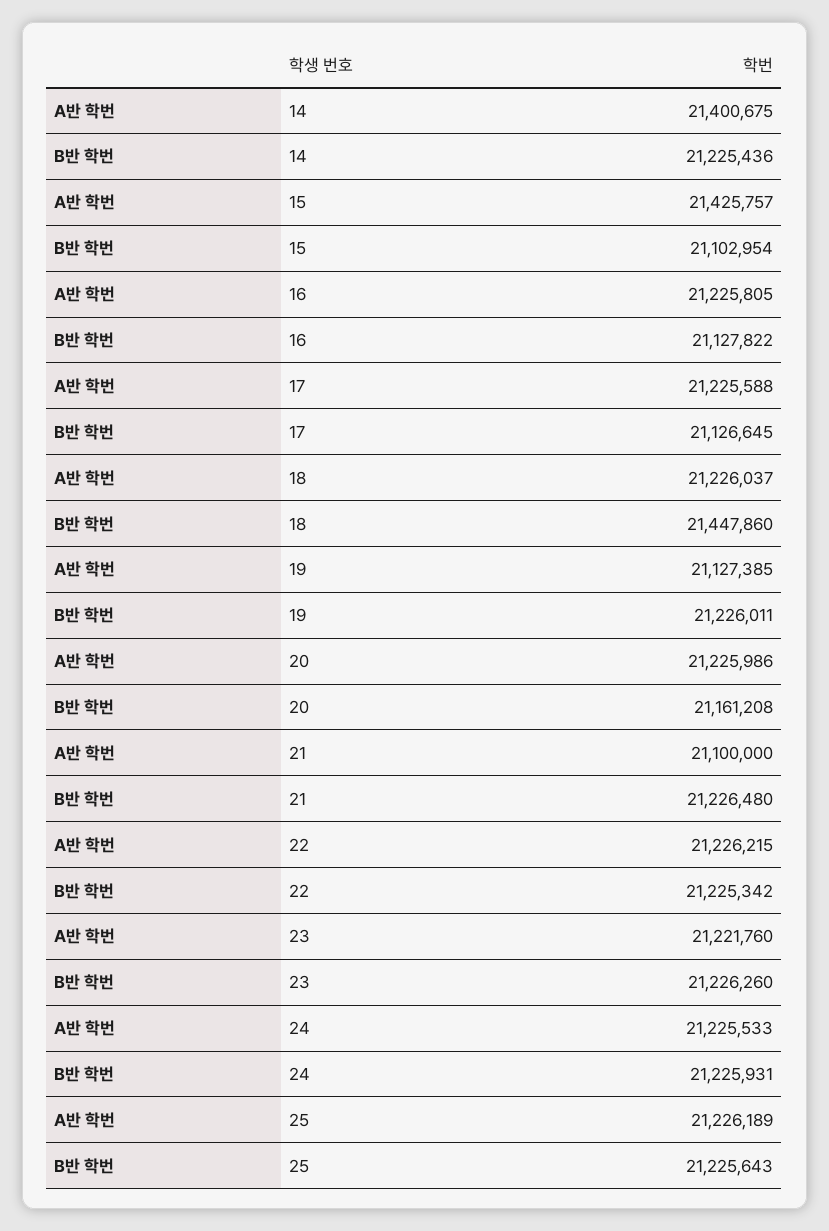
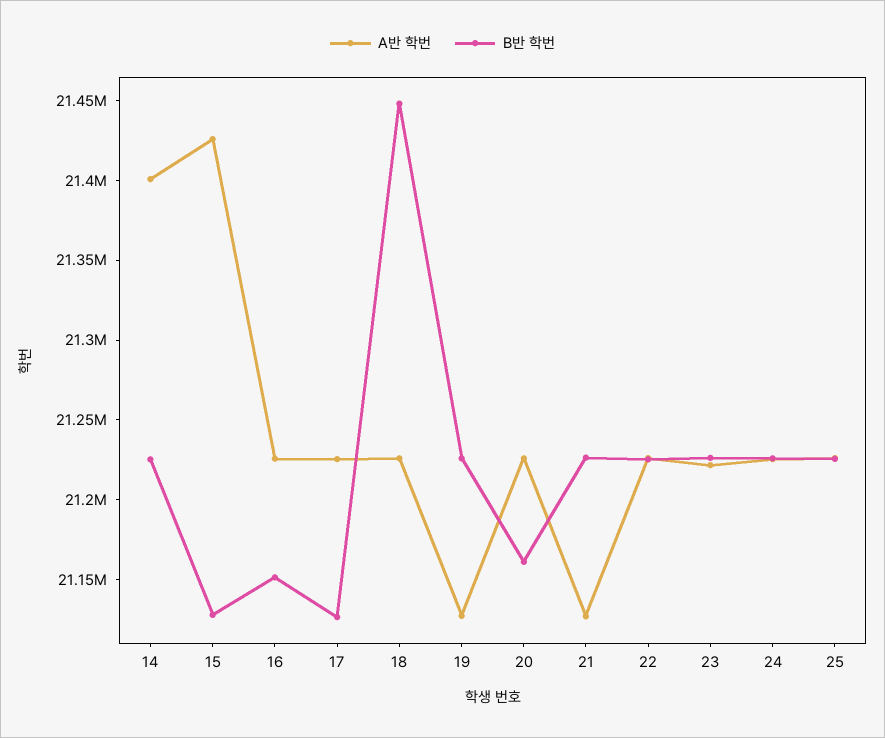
B반 학번, 15: 21102954 -> 21130000
B반 학번, 16: 21127822 -> 21150000
A반 학번, 21: 21100000 -> 21130000

